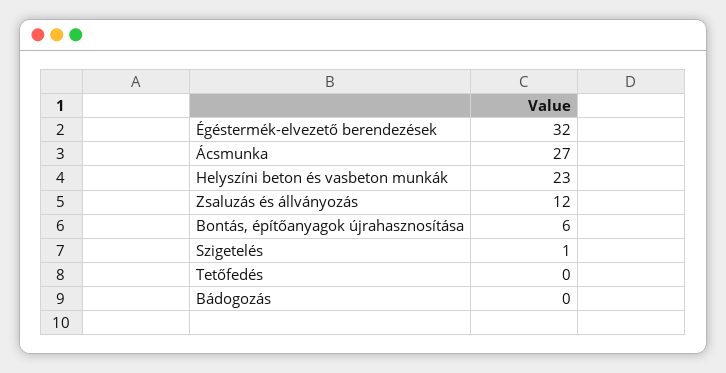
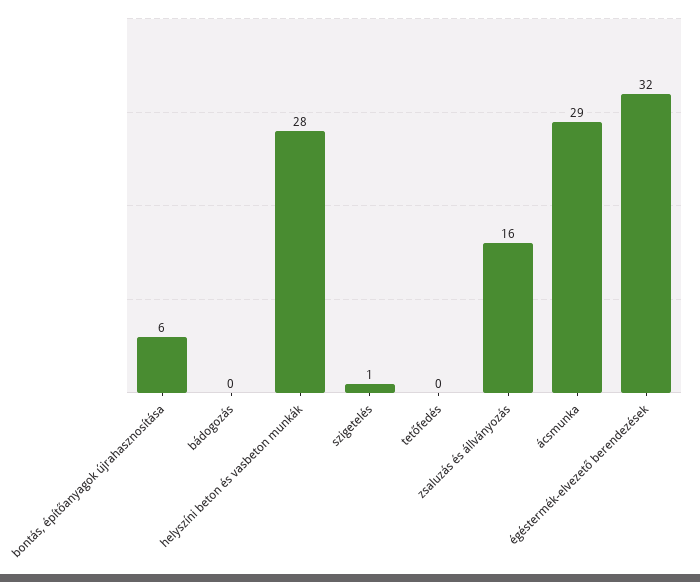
Ácsmunka: 27 -> 29
Helyszíni beton és vasbeton munkák: 23 -> 28
Zsaluzás és állványozás: 12 -> 16

